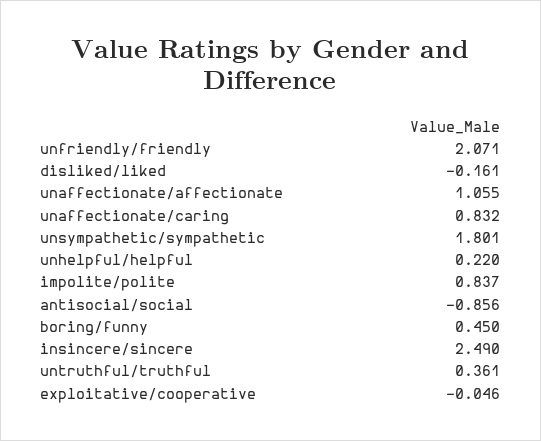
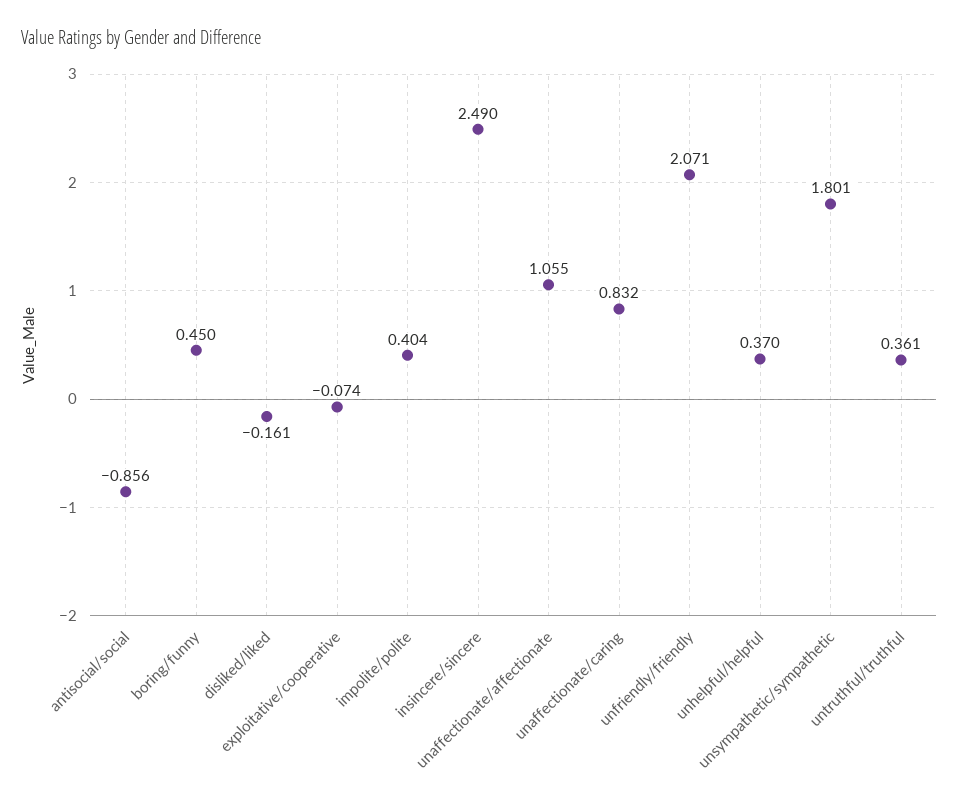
unhelpful/helpful: 0.22 -> 0.37
impolite/polite: 0.837 -> 0.404
exploitative/cooperative: -0.046 -> -0.074

